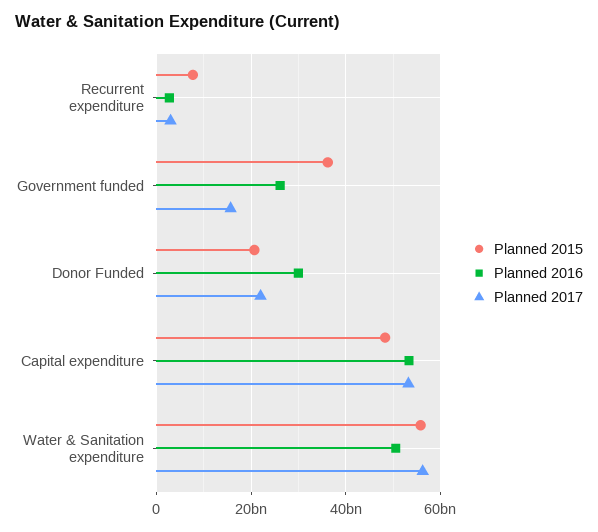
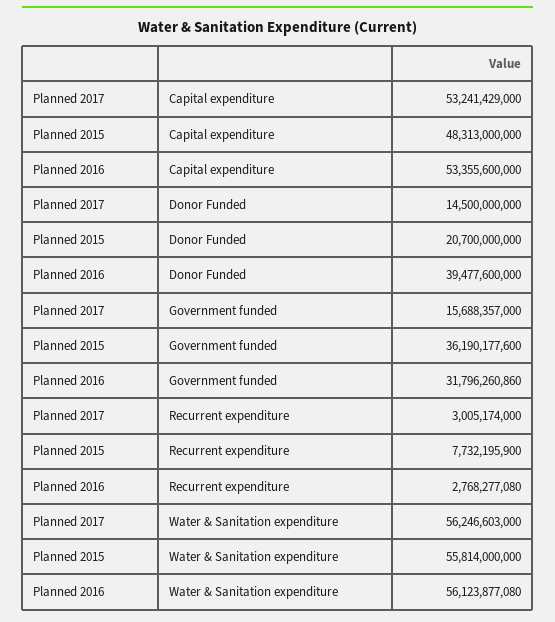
Planned 2016, Government funded: 26000000000 -> 31796260860
Planned 2016, Donor Funded: 30000000000 -> 39477600000
Planned 2017, Donor Funded: 22000000000 -> 14500000000
Planned 2016, Water & Sanitation expenditure: 50000000000 -> 56123877080

